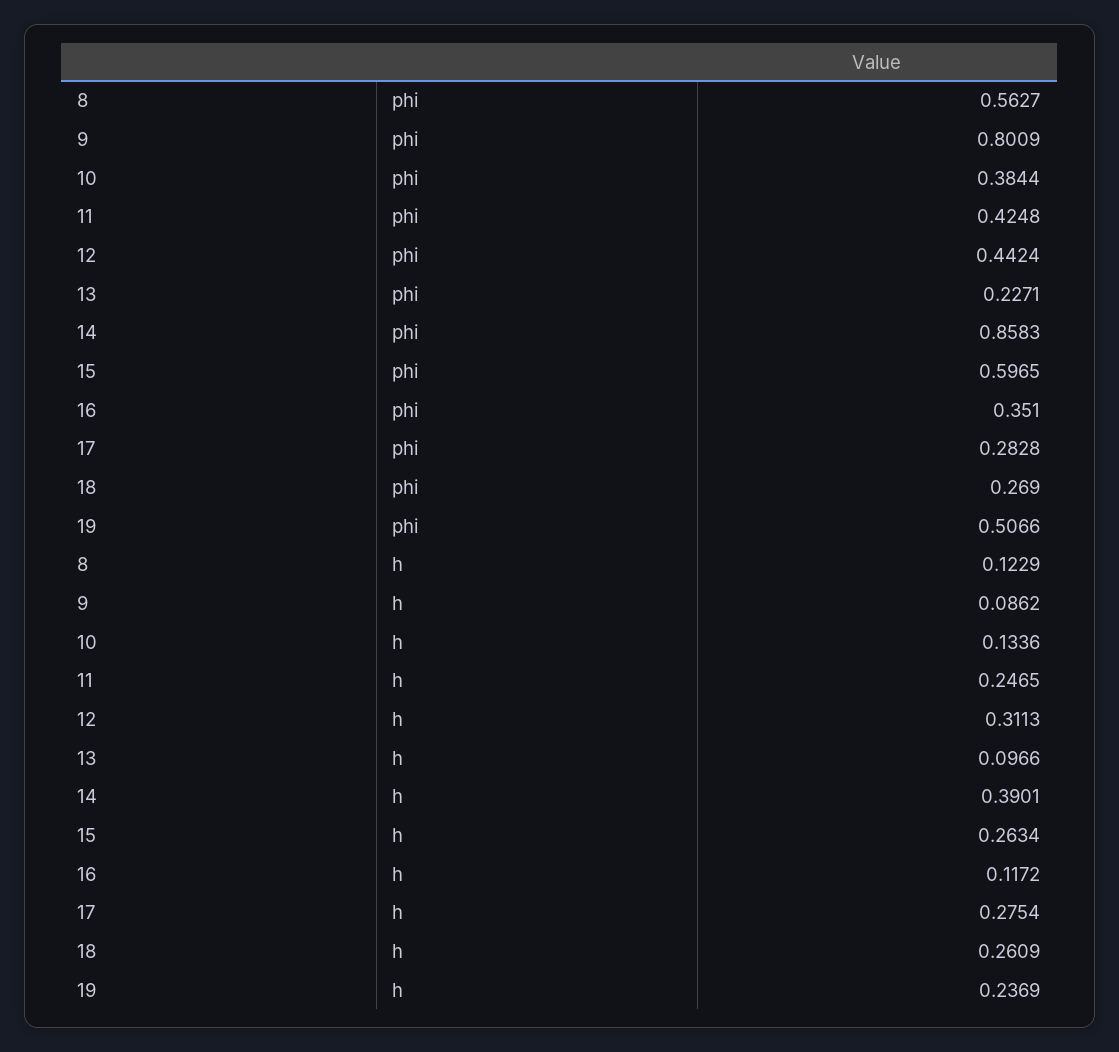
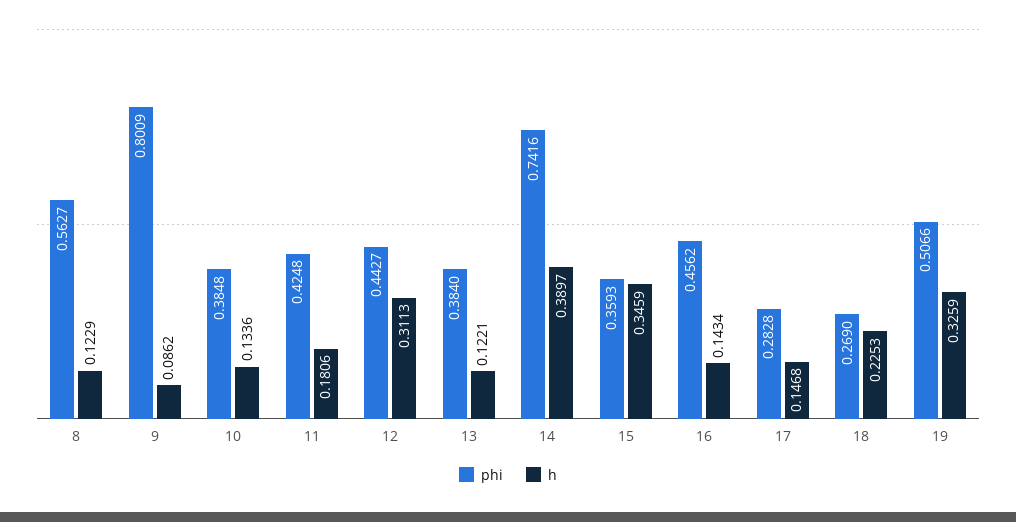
phi, 10: 0.3844 -> 0.3848
phi, 12: 0.4424 -> 0.4427
phi, 13: 0.2271 -> 0.384
phi, 14: 0.8583 -> 0.7416
phi, 15: 0.5965 -> 0.3593
phi, 16: 0.351 -> 0.4562
h, 11: 0.2465 -> 0.1806
h, 13: 0.0966 -> 0.1221
h, 14: 0.3901 -> 0.3897
h, 15: 0.2634 -> 0.3459
h, 16: 0.1172 -> 0.1434
h, 17: 0.2754 -> 0.1468
h, 18: 0.2609 -> 0.2253
h, 19: 0.2369 -> 0.3259

